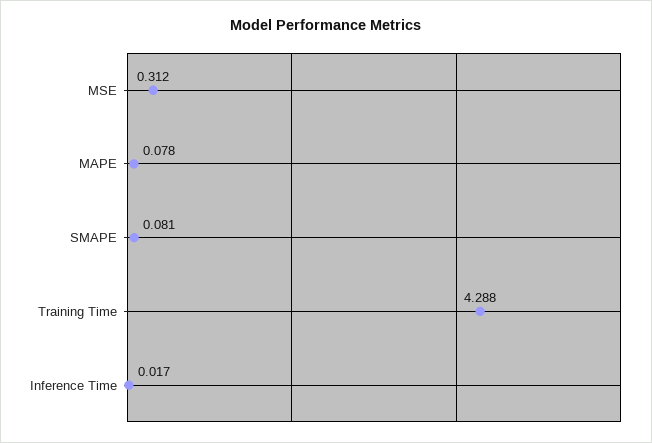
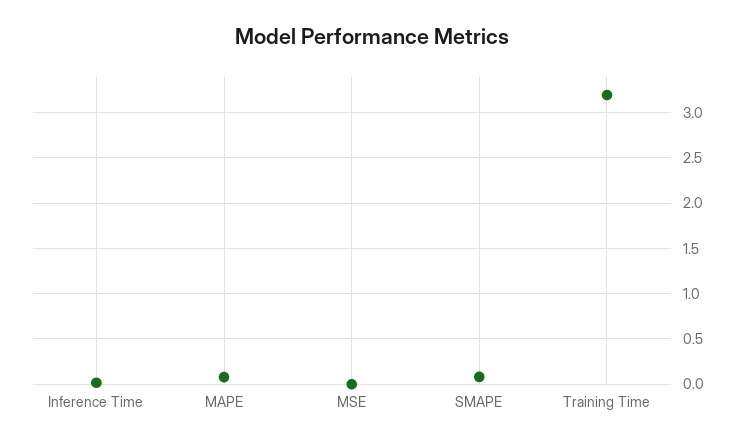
MSE: 0.312 -> 0
Training Time: 4.288 -> 3.2

